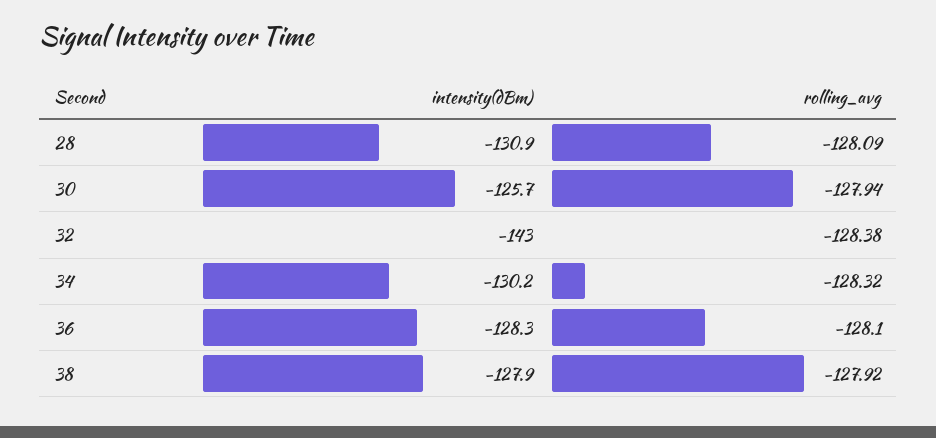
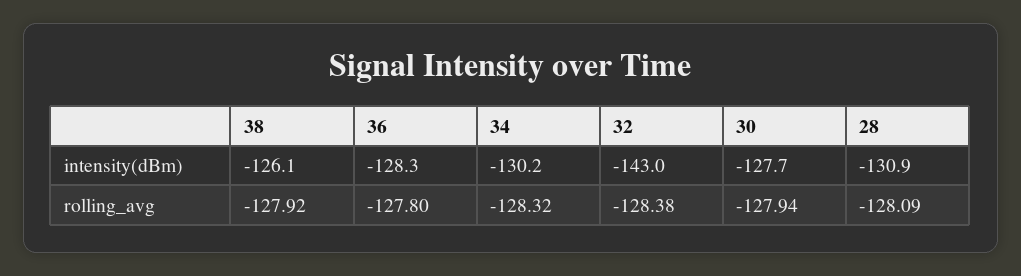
intensity(dBm), 30: -125.7 -> -127.7
rolling_avg, 36: -128.1 -> -127.8
intensity(dBm), 38: -127.9 -> -126.1

